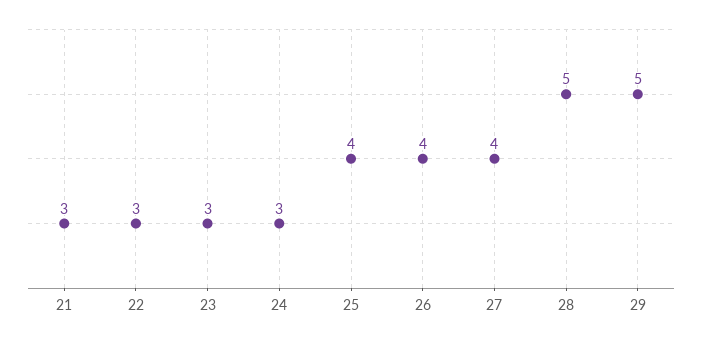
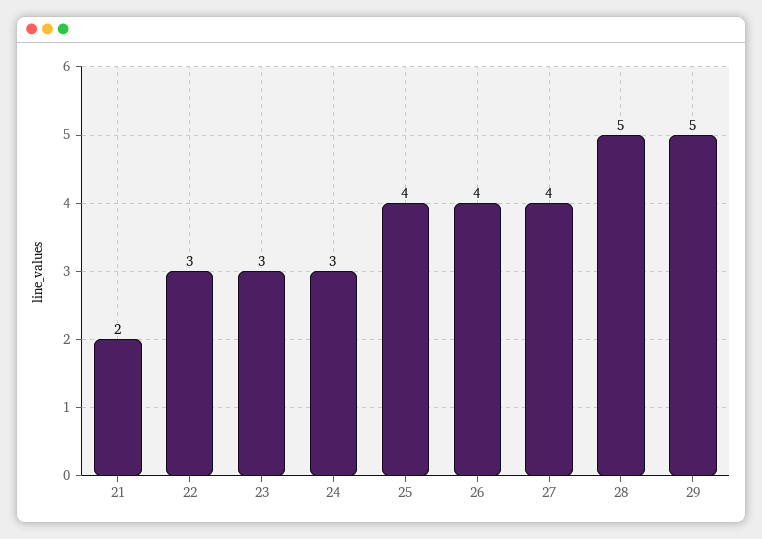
21: 3 -> 2

